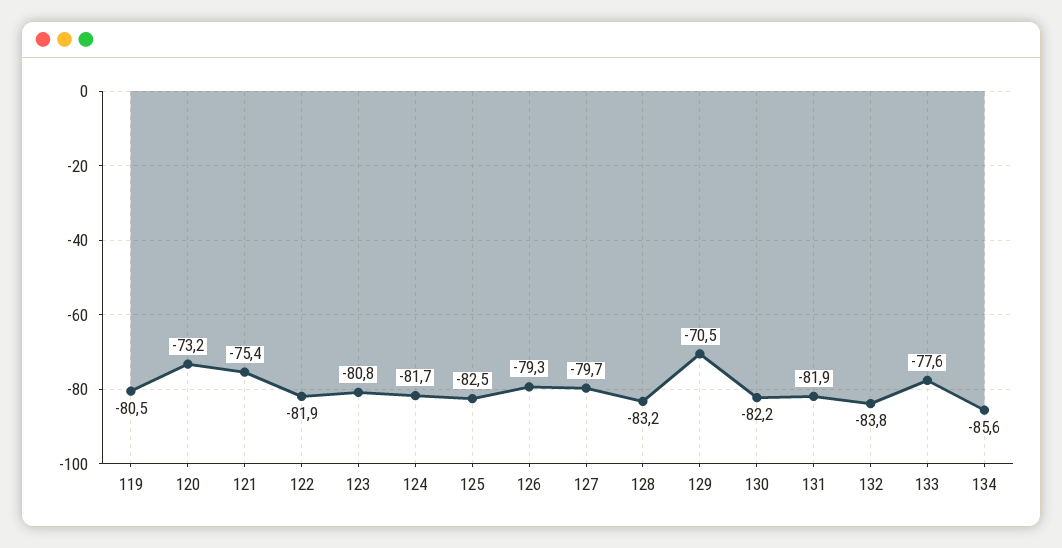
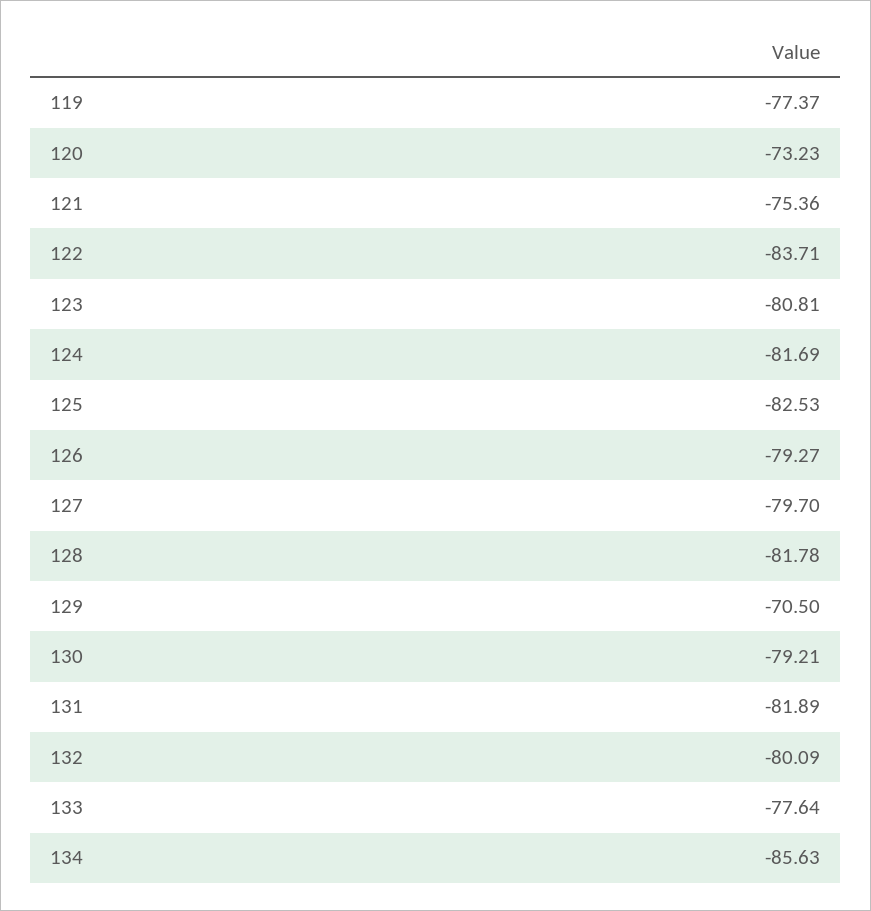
119: -80.5 -> -77.37
122: -81.9 -> -83.71
128: -83.2 -> -81.78
130: -82.2 -> -79.21
132: -83.8 -> -80.09

